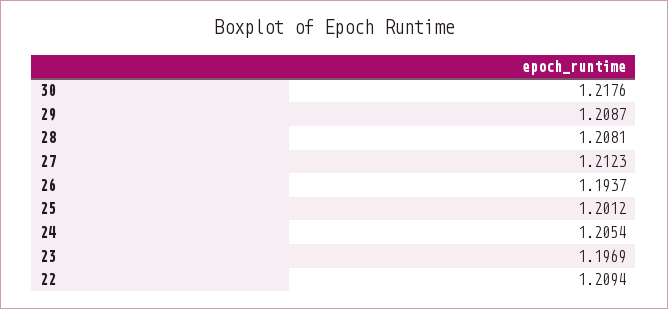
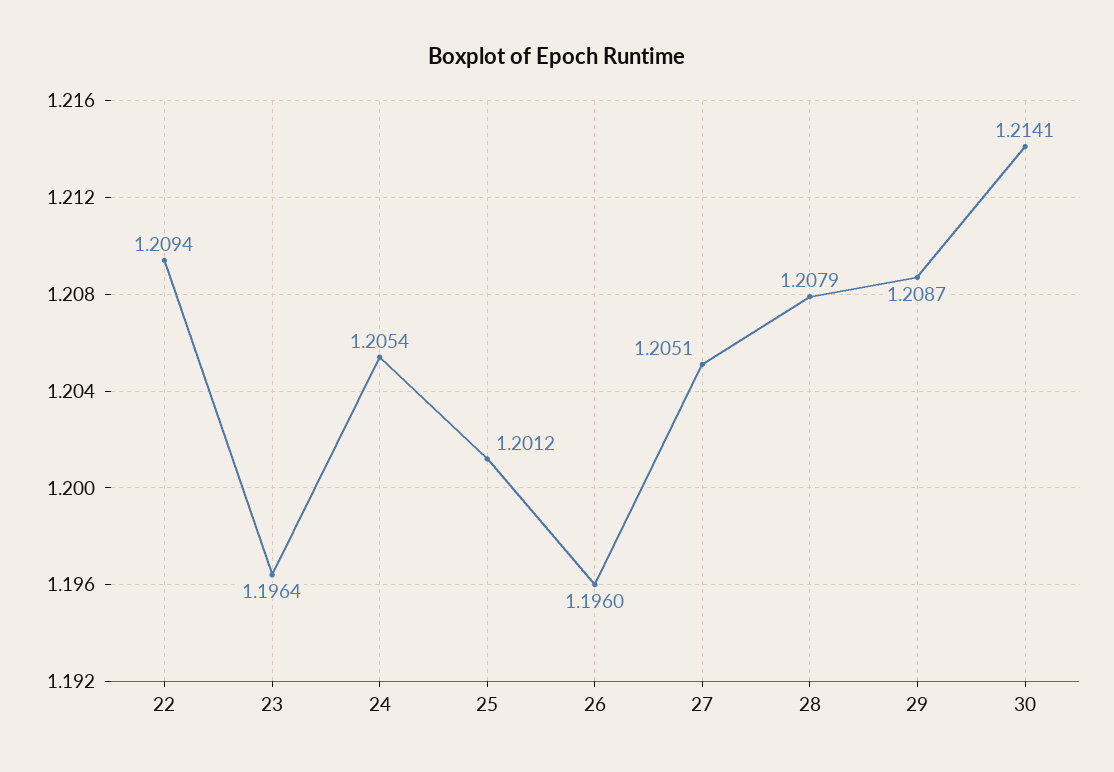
30: 1.2176 -> 1.2141
28: 1.2081 -> 1.2079
27: 1.2123 -> 1.2051
26: 1.1937 -> 1.196
23: 1.1969 -> 1.1964

